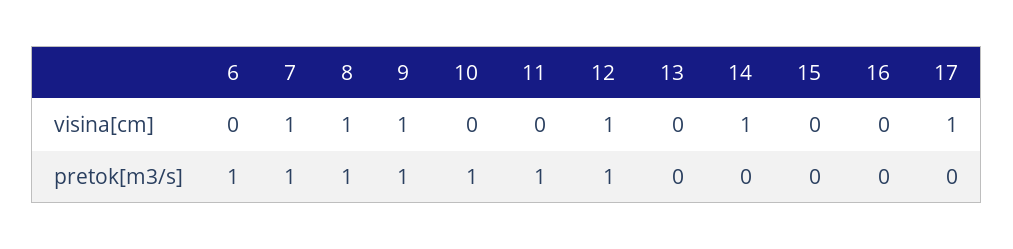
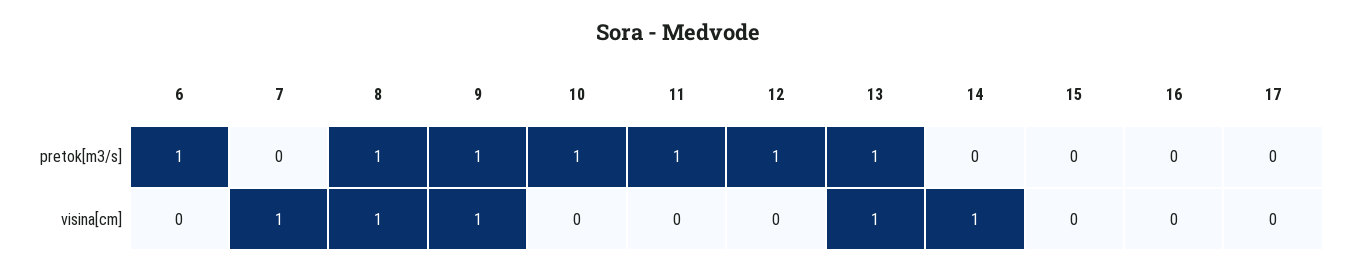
12, visina[cm]: 1 -> 0
13, visina[cm]: 0 -> 1
17, visina[cm]: 1 -> 0
7, pretok[m3/s]: 1 -> 0
13, pretok[m3/s]: 0 -> 1

